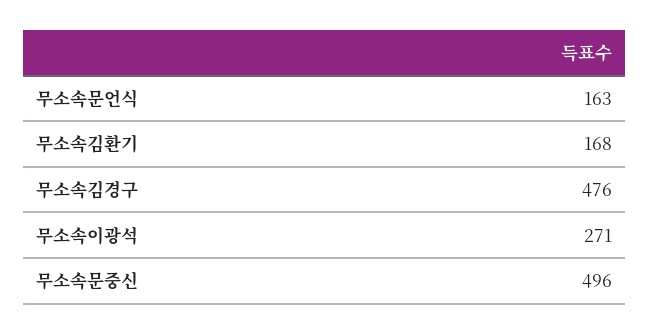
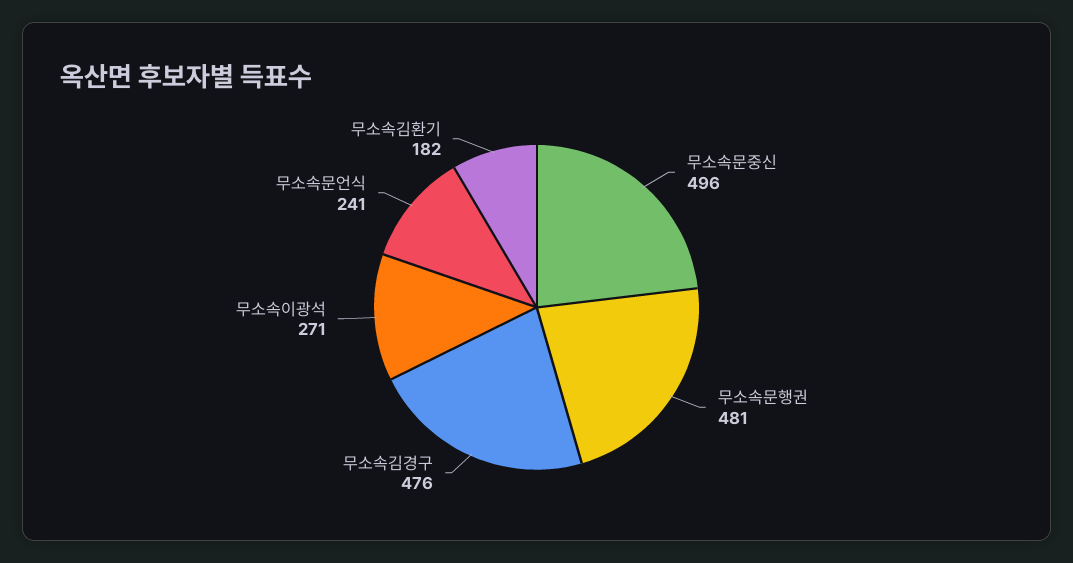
무소속문언식: 163 -> 241
무소속김환기: 168 -> 182
무소속문행권: none -> 481

